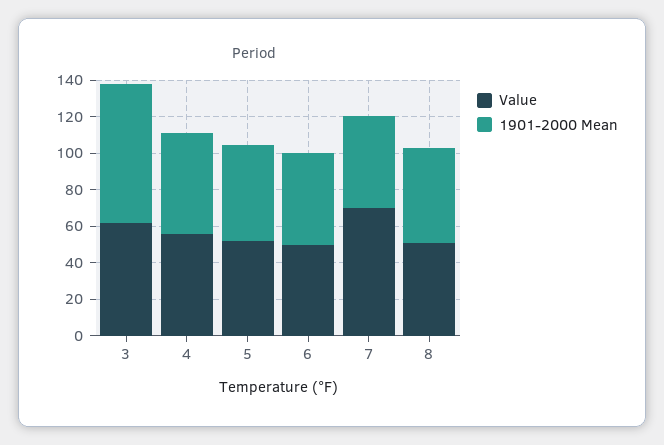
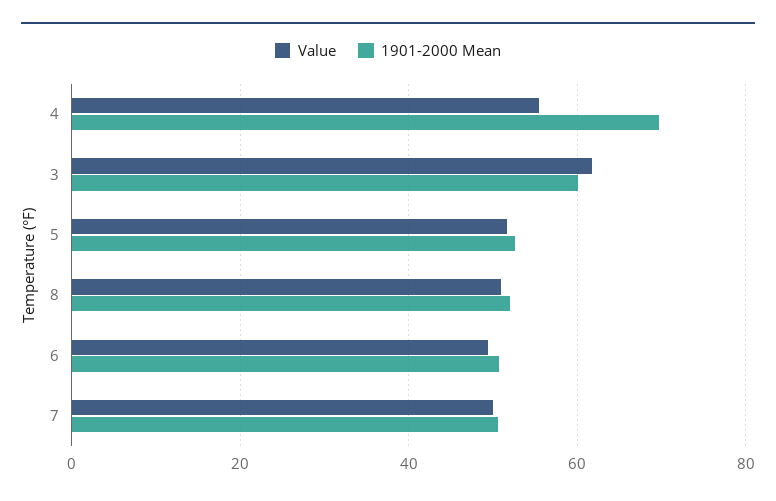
1901-2000 Mean, 3: 75 -> 60
1901-2000 Mean, 4: 55 -> 70
Value, 7: 70 -> 50

